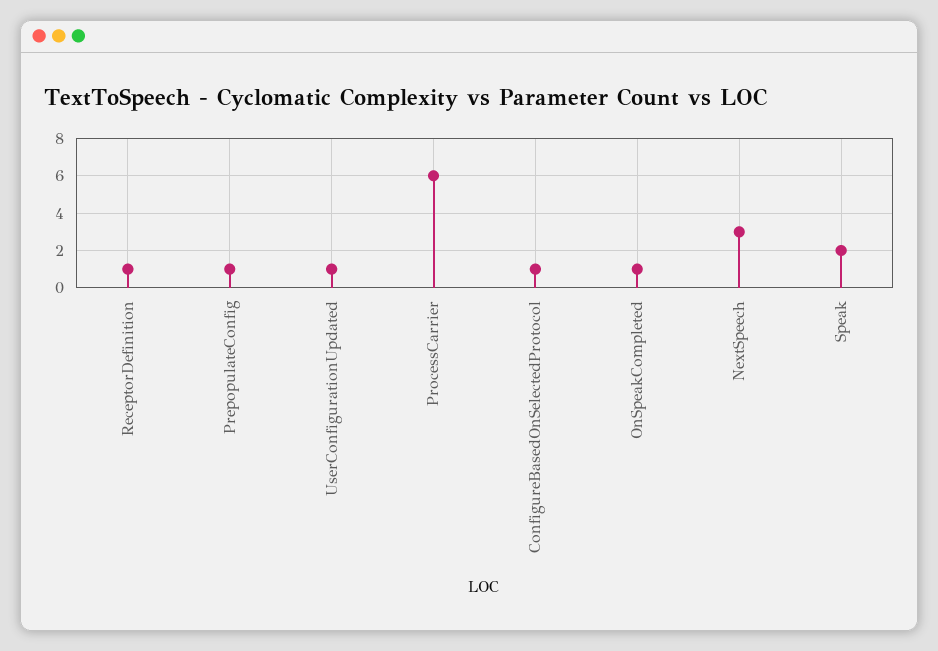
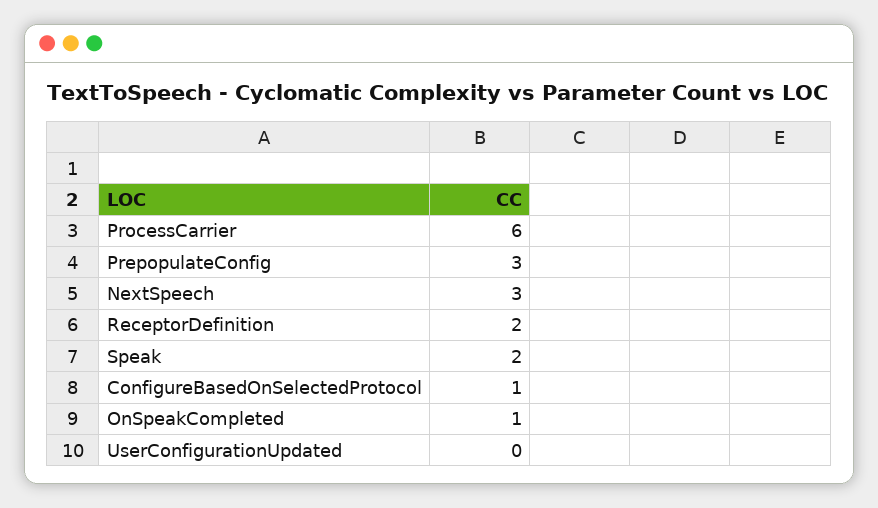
ReceptorDefinition: 1 -> 2
PrepopulateConfig: 1 -> 3
UserConfigurationUpdated: 1 -> 0

